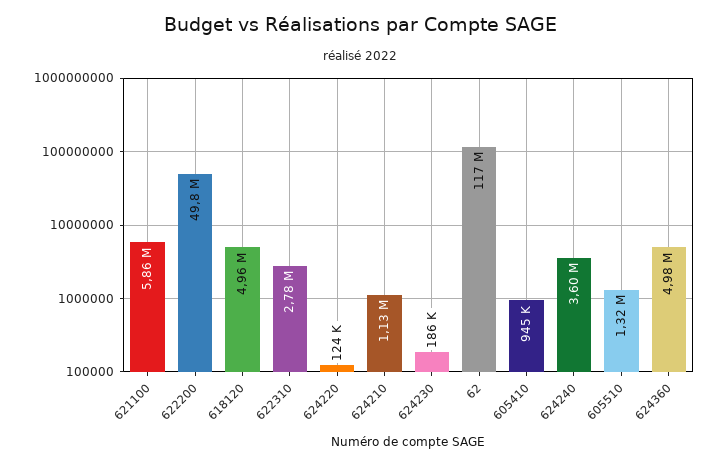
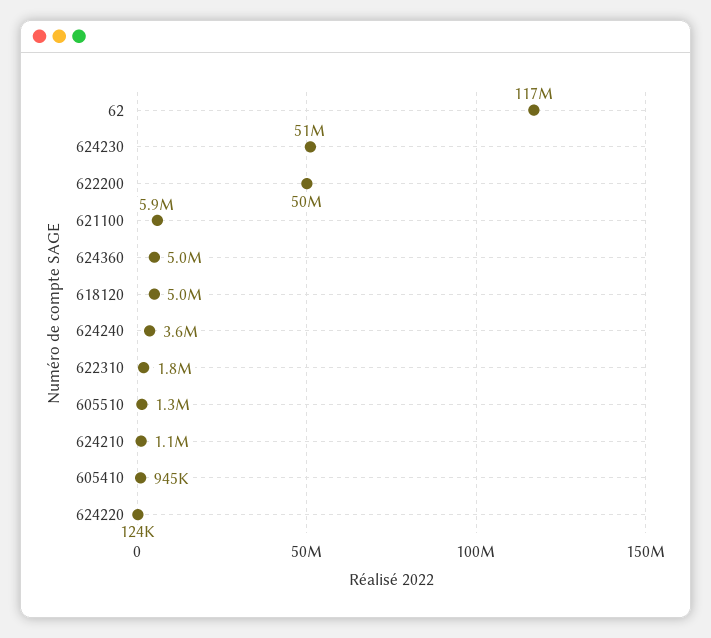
622310: 2780000 -> 1800000
624230: 186000 -> 51000000

